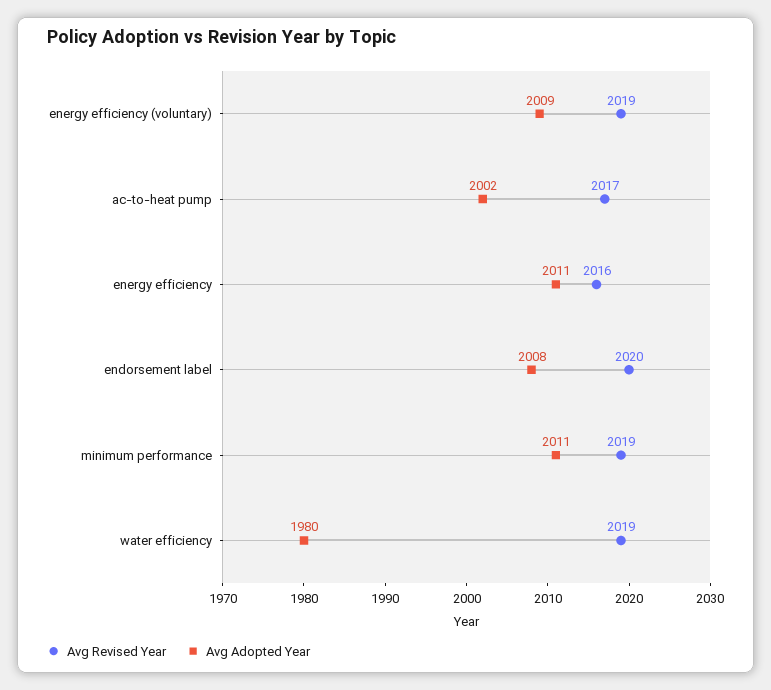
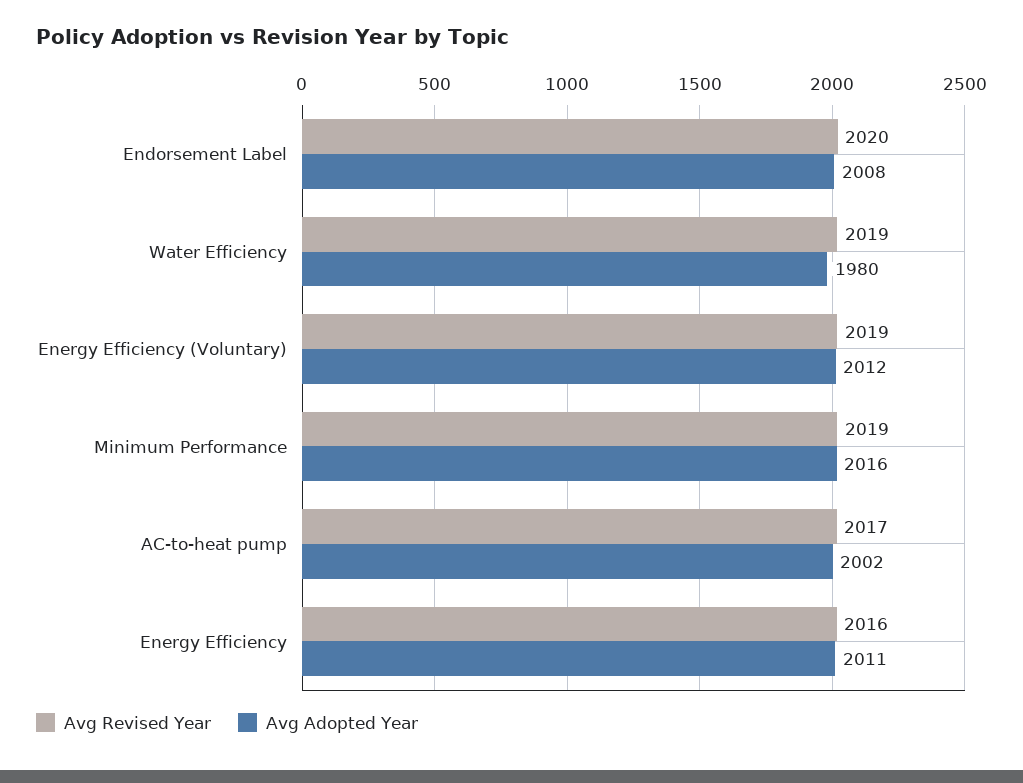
Avg Adopted Year, energy efficiency (voluntary): 2009 -> 2012
Avg Adopted Year, minimum performance: 2011 -> 2016

